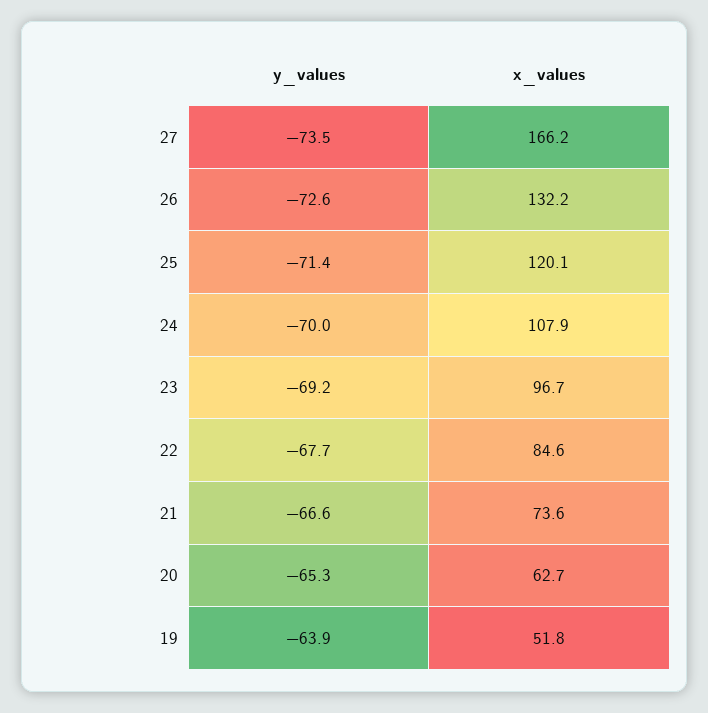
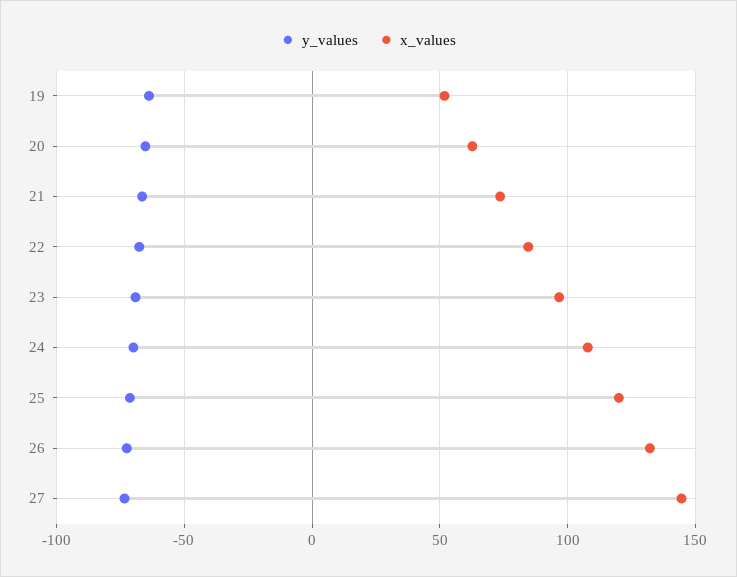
x_values, 27: 166.2 -> 145

